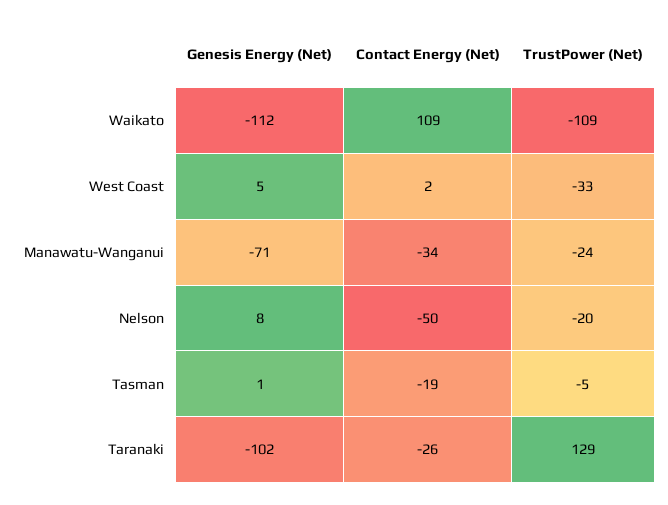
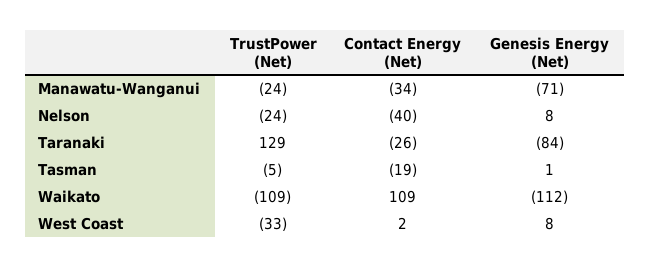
Genesis Energy (Net), West Coast: 5 -> 8
Contact Energy (Net), Nelson: -50 -> -40
TrustPower (Net), Nelson: -20 -> -24
Genesis Energy (Net), Taranaki: -102 -> -84

